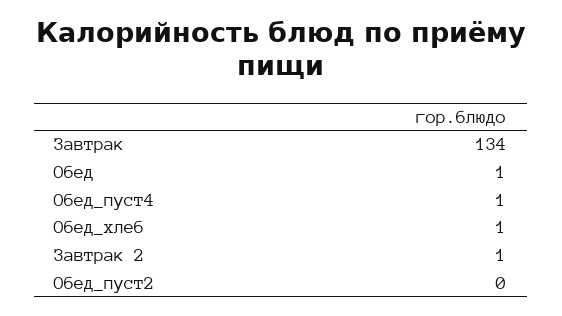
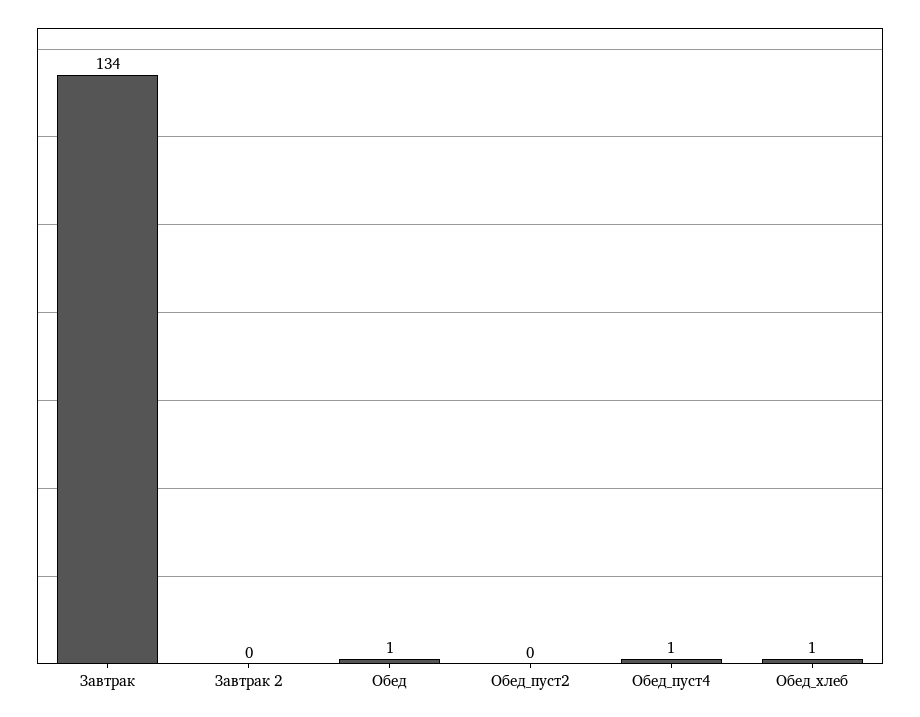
Завтрак 2: 1 -> 0

